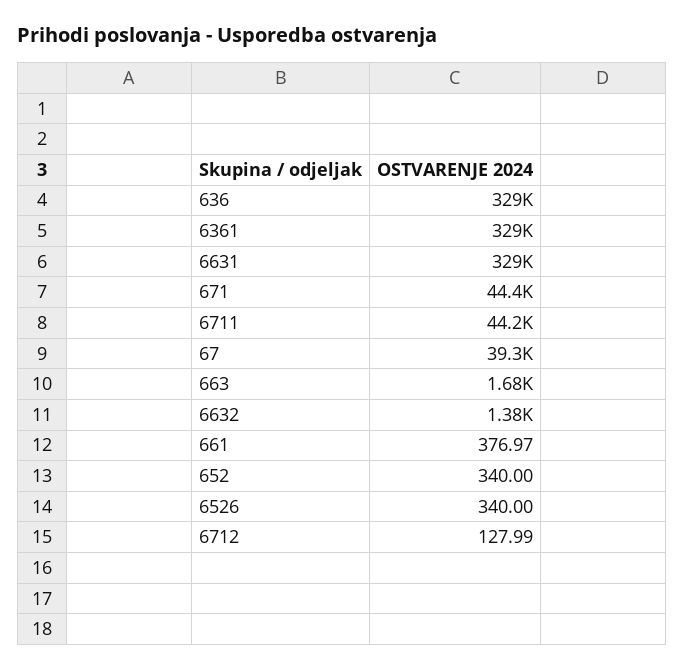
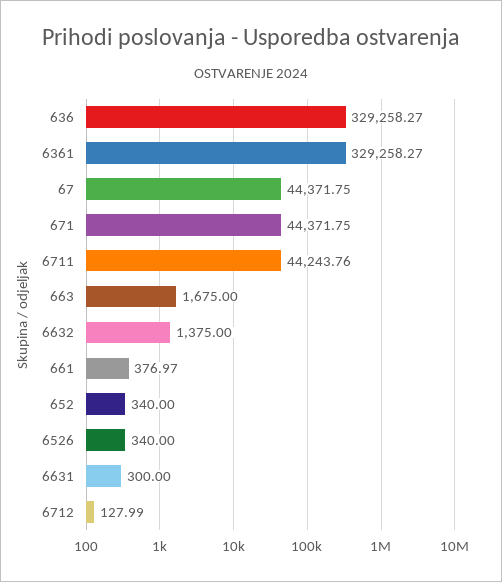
6631: 329000 -> 300
67: 39300 -> 44371.75

